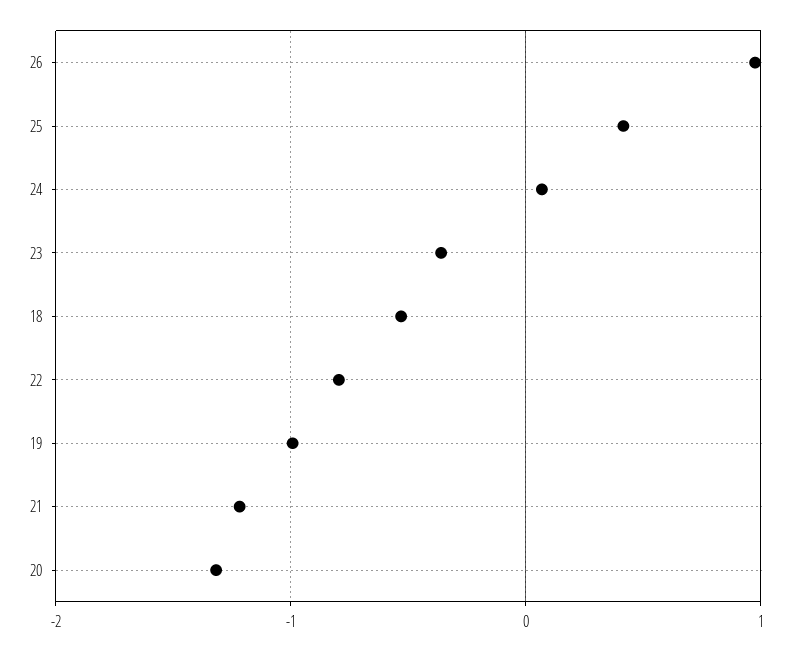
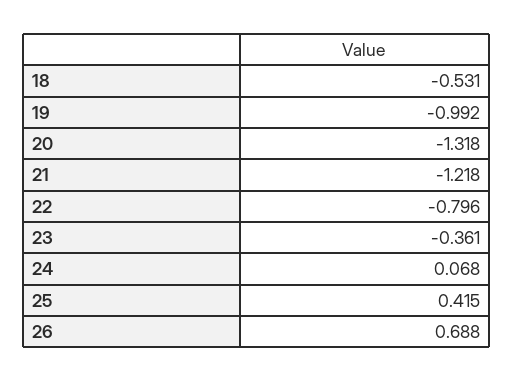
26: 1 -> 0.688

